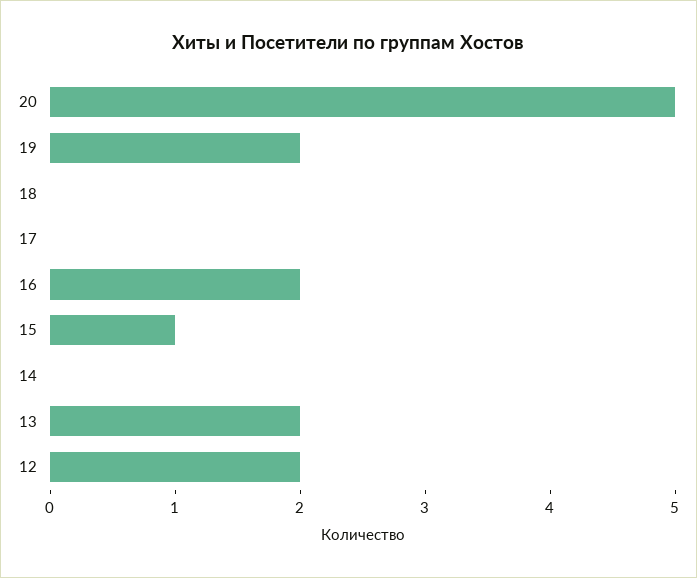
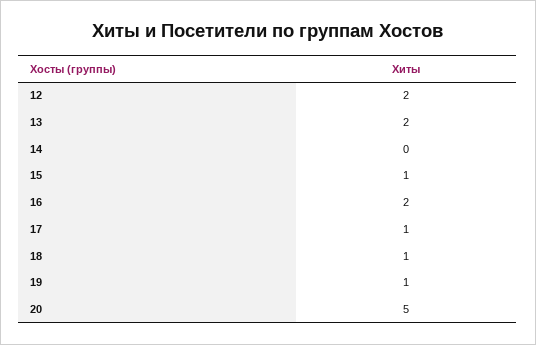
19: 2 -> 1
18: 0 -> 1
17: 0 -> 1

